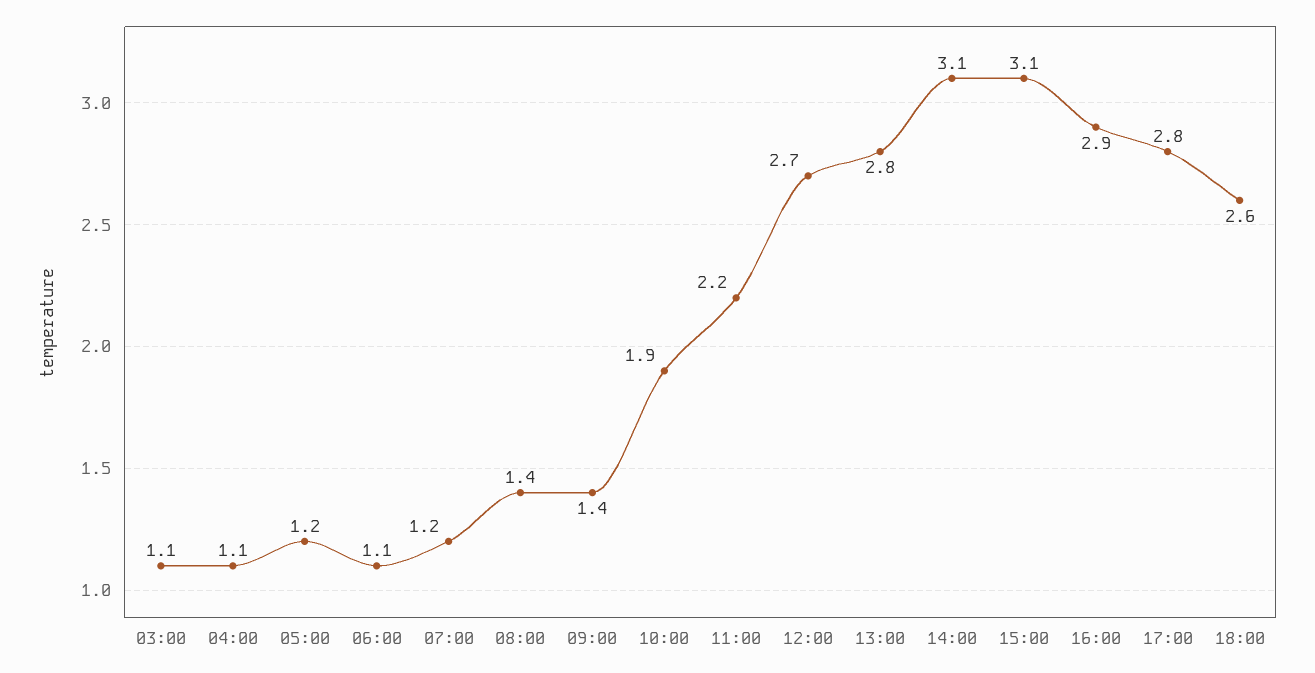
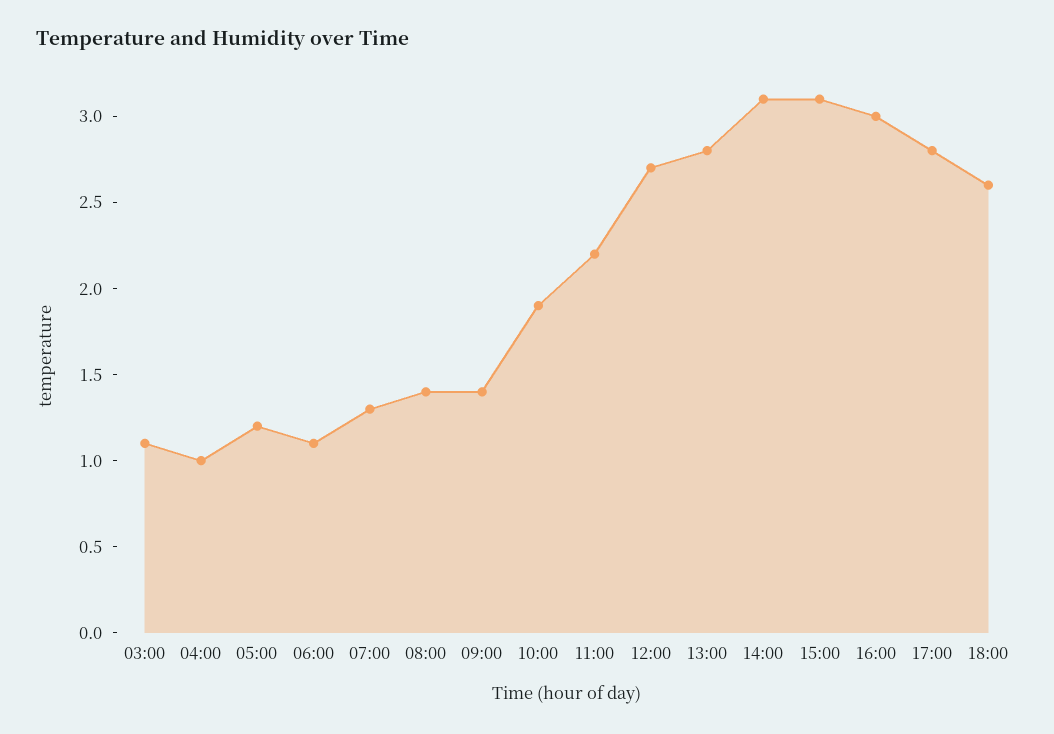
04:00: 1.1 -> 1
07:00: 1.2 -> 1.3
16:00: 2.9 -> 3

